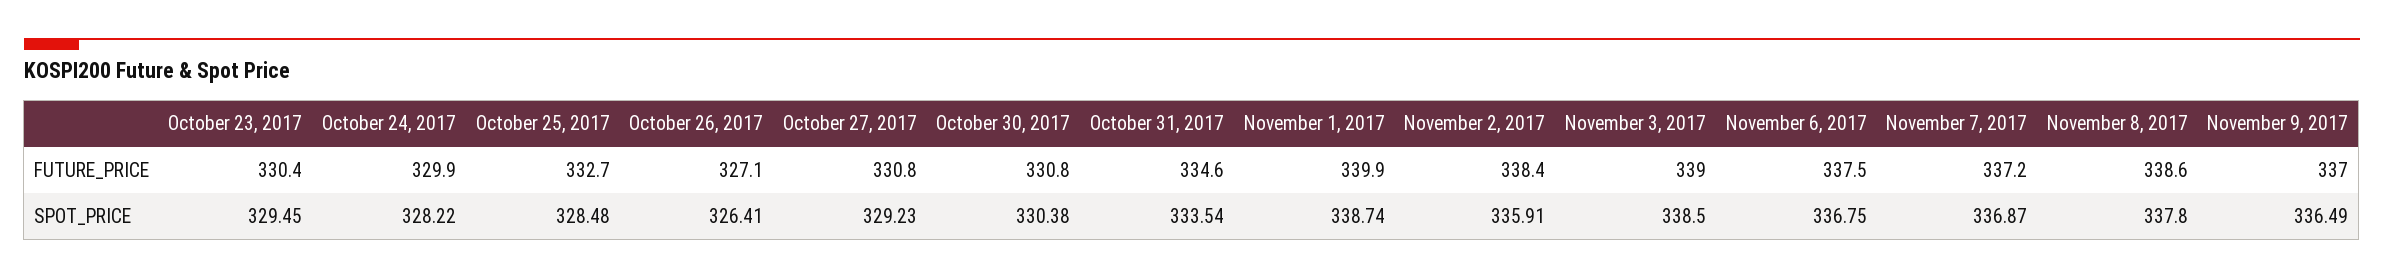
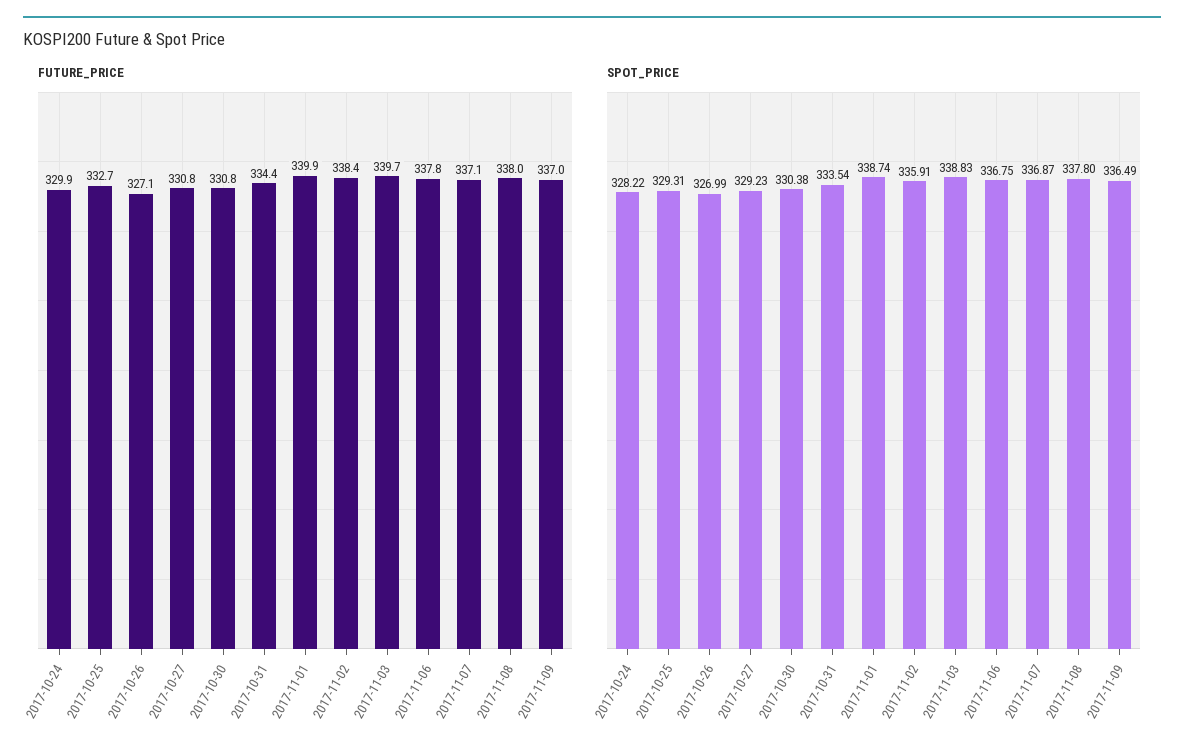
FUTURE_PRICE, October 23, 2017: 330.4 -> none
FUTURE_PRICE, October 31, 2017: 334.6 -> 334.4
FUTURE_PRICE, November 3, 2017: 339 -> 339.7
FUTURE_PRICE, November 6, 2017: 337.5 -> 337.8
FUTURE_PRICE, November 7, 2017: 337.2 -> 337.1
FUTURE_PRICE, November 8, 2017: 338.6 -> 338
SPOT_PRICE, October 23, 2017: 329.45 -> none
SPOT_PRICE, October 25, 2017: 328.48 -> 329.31
SPOT_PRICE, October 26, 2017: 326.41 -> 326.99
SPOT_PRICE, November 3, 2017: 338.5 -> 338.83

